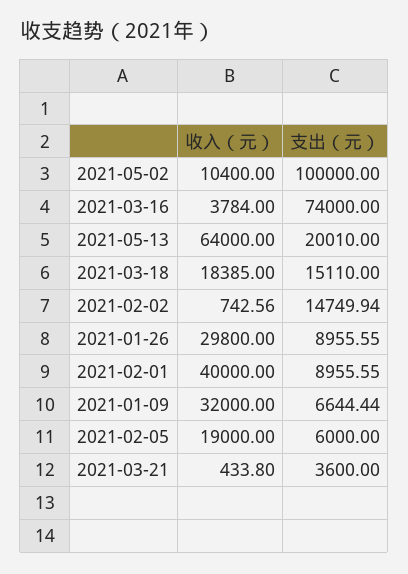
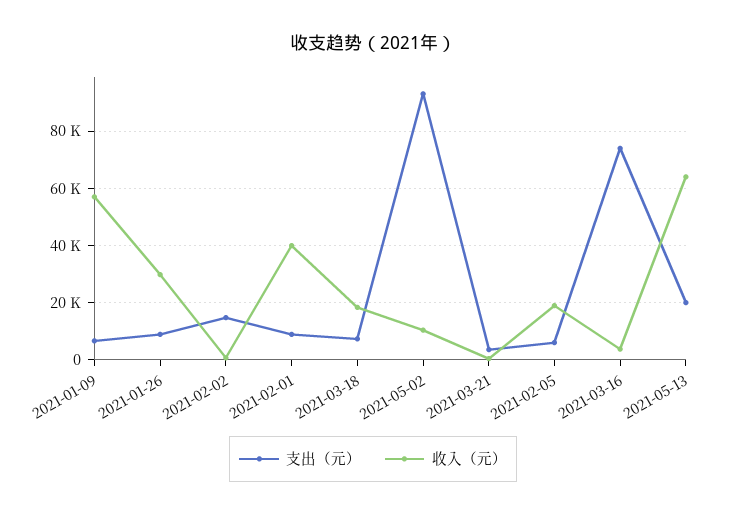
支出（元）, 2021-05-02: 100000 -> 92500
支出（元）, 2021-03-18: 15110 -> 7500
收入（元）, 2021-01-09: 32000 -> 57500

